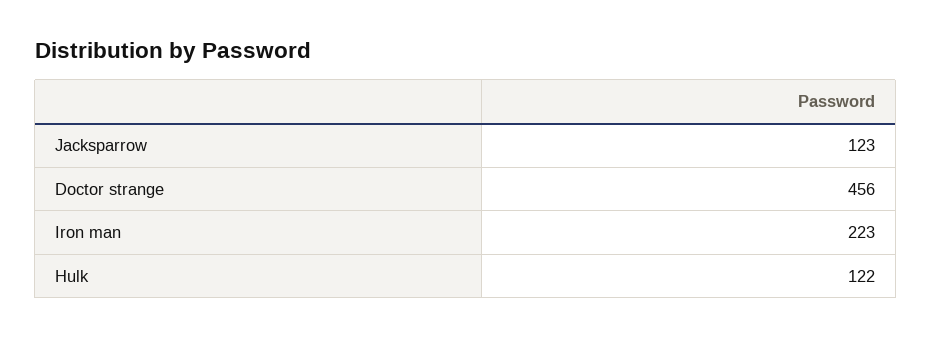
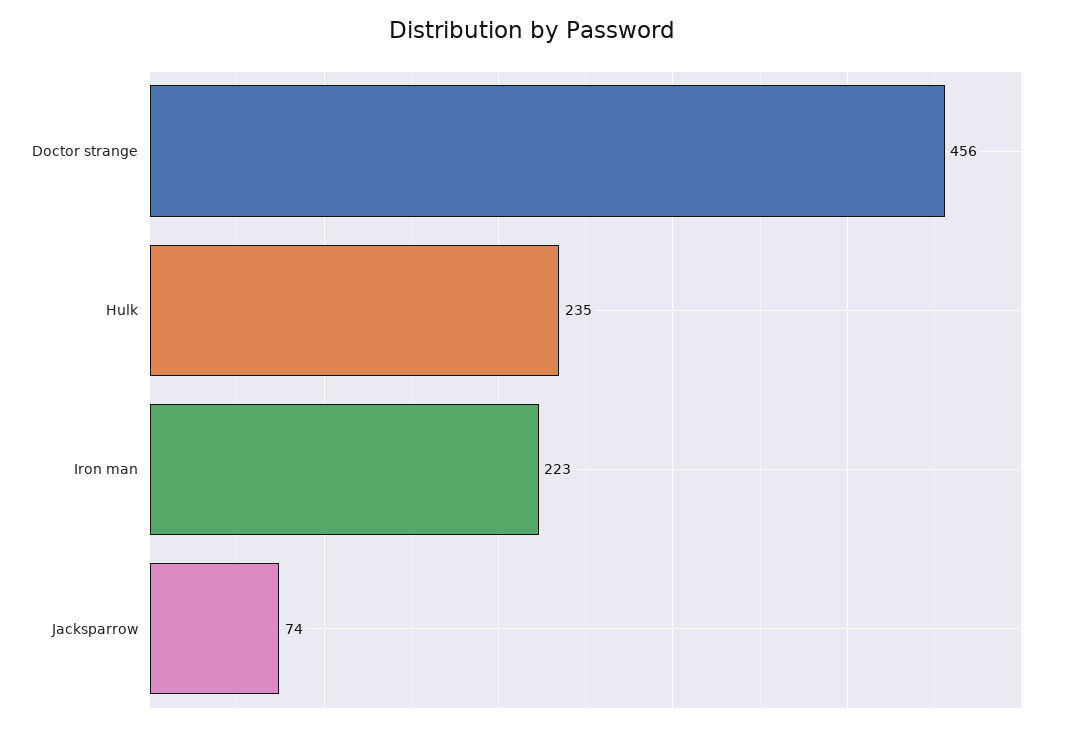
Jacksparrow: 123 -> 74
Hulk: 122 -> 235

